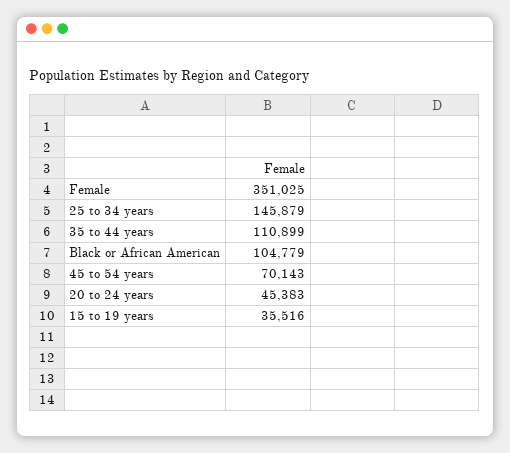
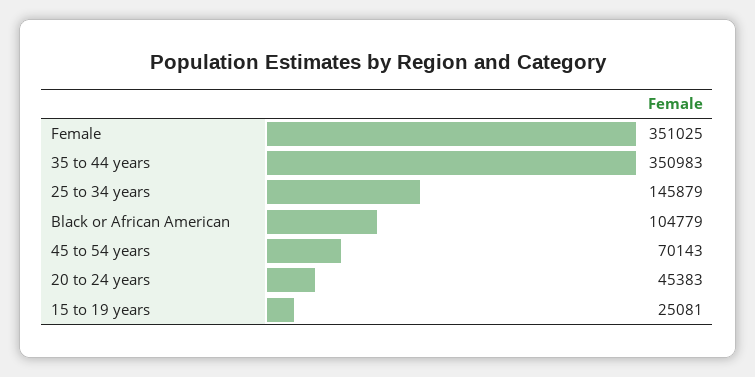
35 to 44 years: 110899 -> 350983
15 to 19 years: 35516 -> 25081

